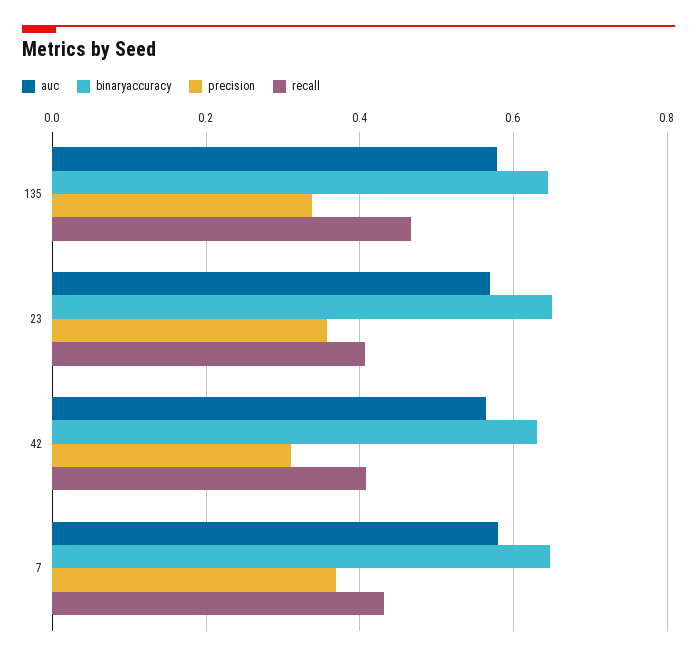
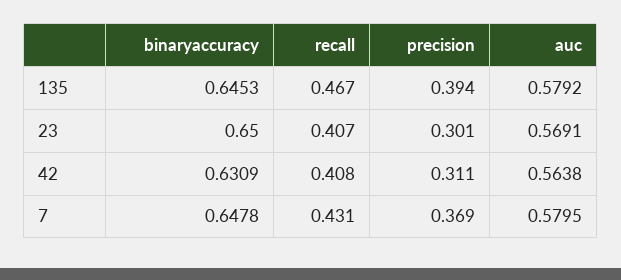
precision, 135: 0.34 -> 0.394
precision, 23: 0.36 -> 0.301

